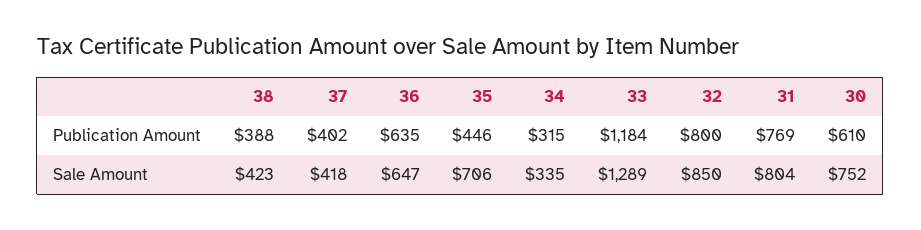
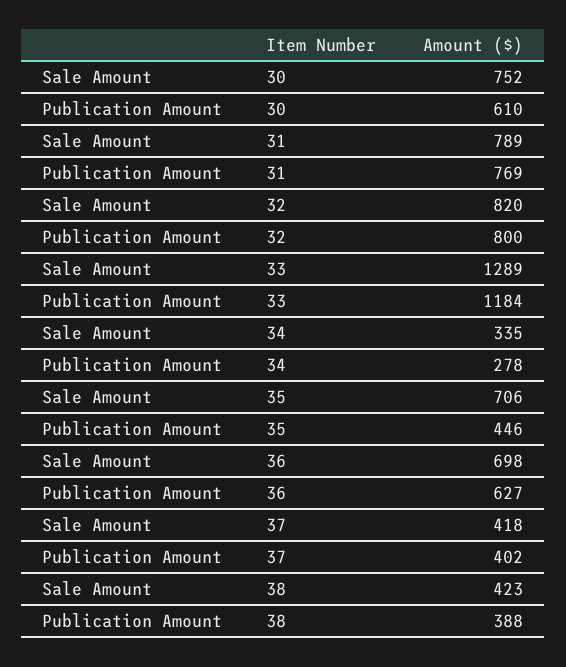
36, Publication Amount: 635 -> 627
34, Publication Amount: 315 -> 278
36, Sale Amount: 647 -> 698
32, Sale Amount: 850 -> 820
31, Sale Amount: 804 -> 789

